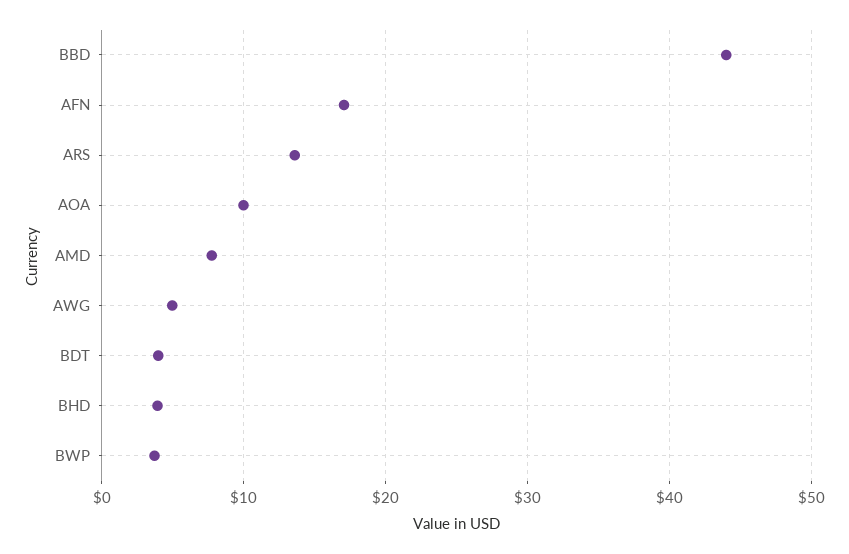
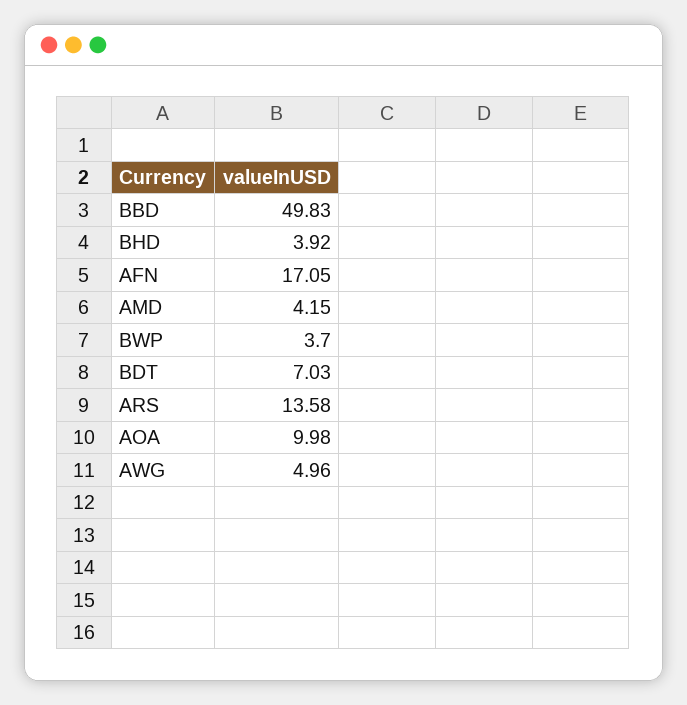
BBD: 44 -> 49.83
AMD: 8 -> 4.15
BDT: 4 -> 7.03

